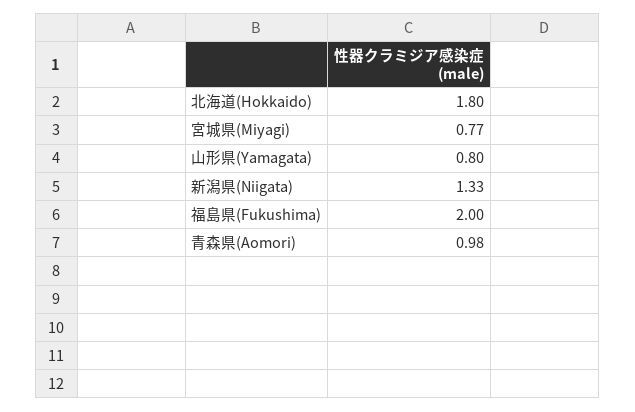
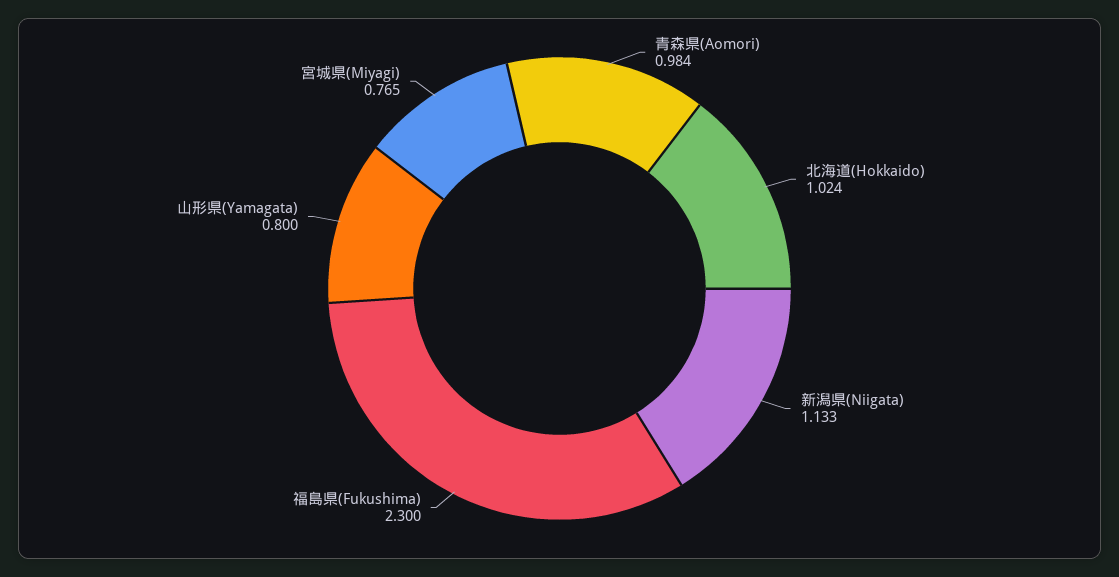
北海道(Hokkaido): 1.8 -> 1.024
新潟県(Niigata): 1.33 -> 1.133
福島県(Fukushima): 2 -> 2.3

